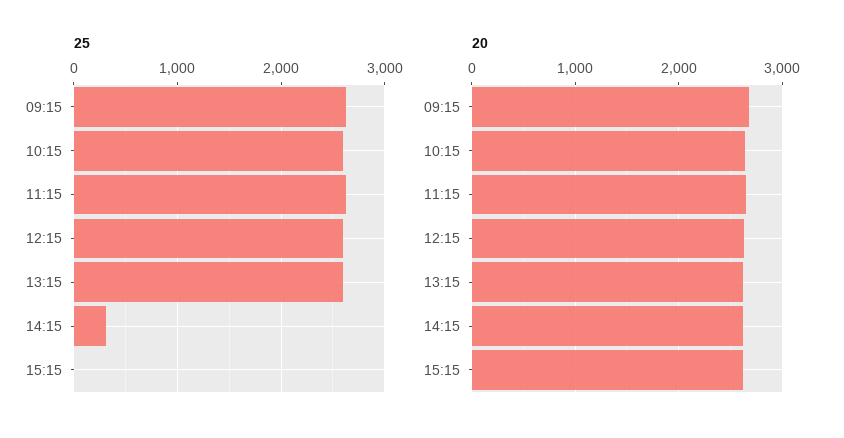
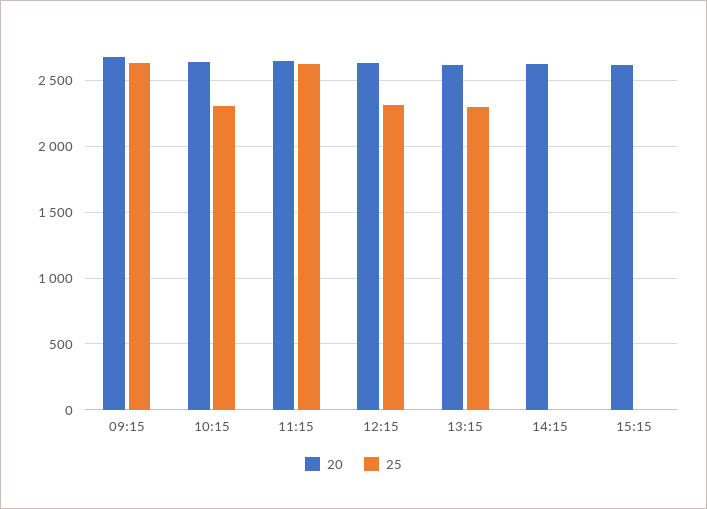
25, 10:15: 2600 -> 2300
25, 12:15: 2600 -> 2300
25, 13:15: 2600 -> 2300
25, 14:15: 300 -> 0

